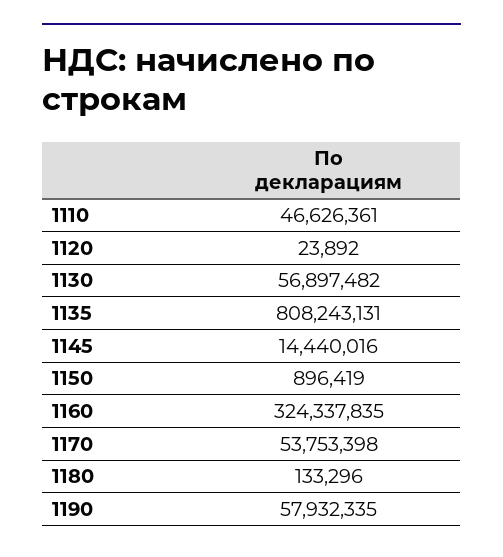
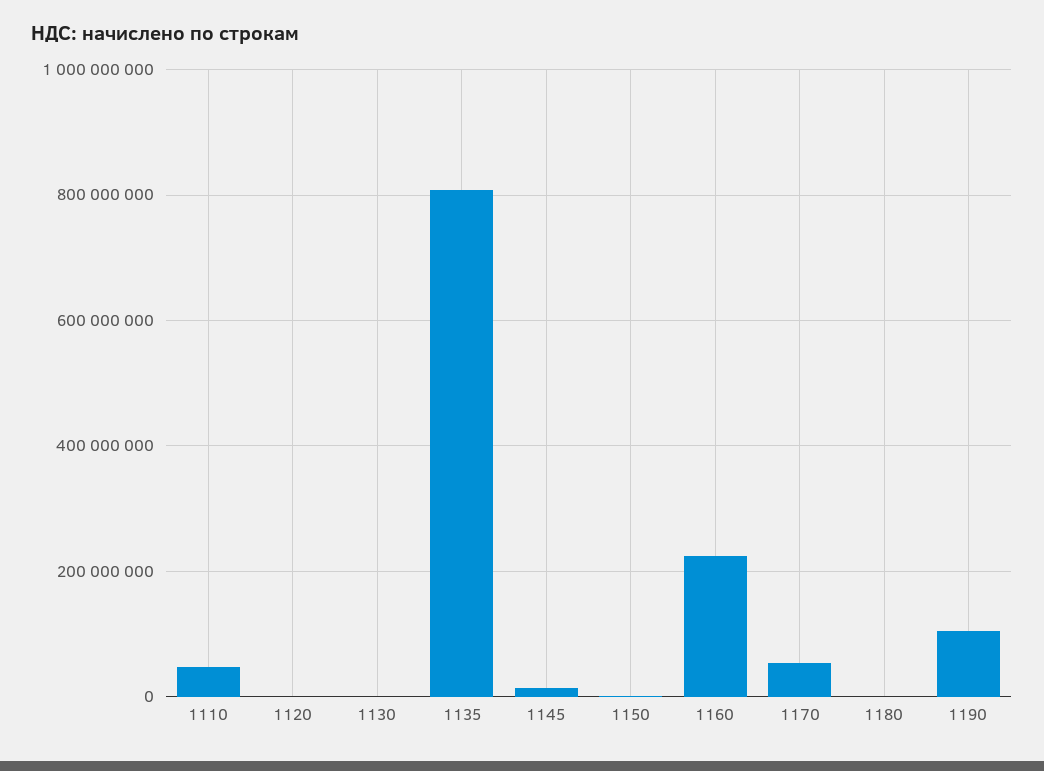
1130: 56897482 -> 0
1160: 324337835 -> 220000000
1190: 57932335 -> 100000000

